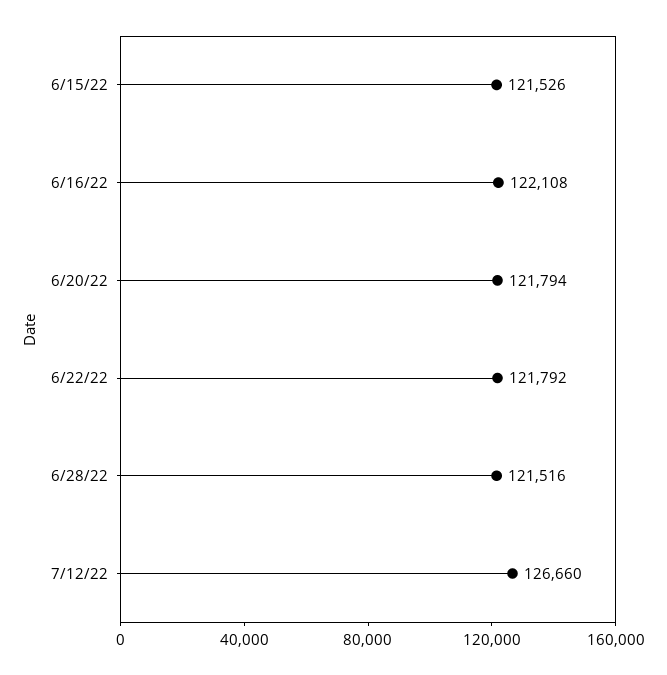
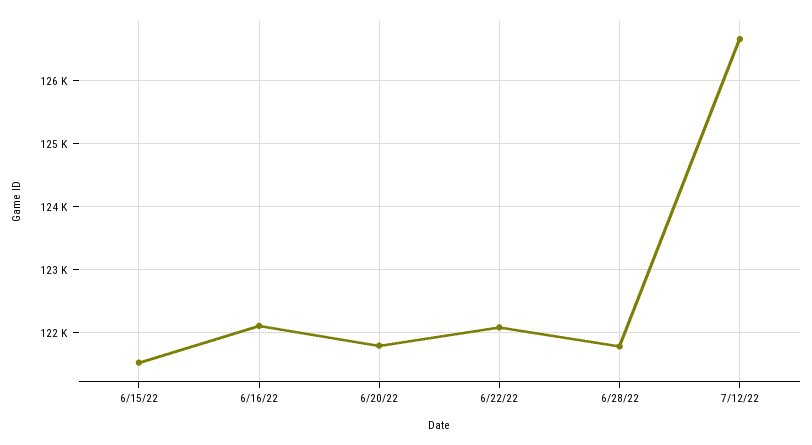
6/22/22: 121792 -> 122100
6/28/22: 121516 -> 121800

